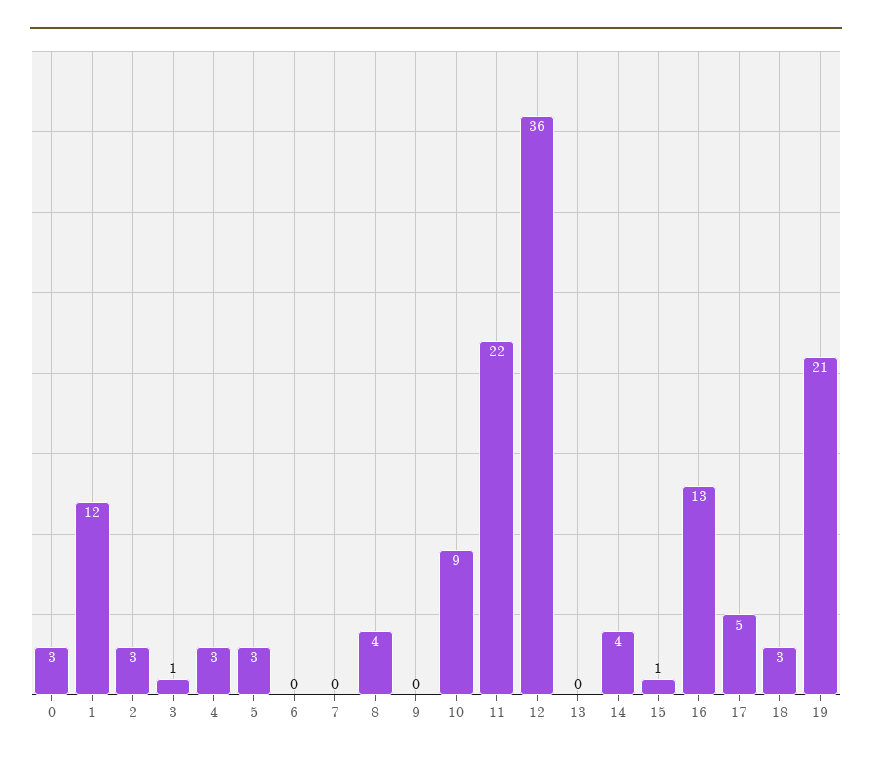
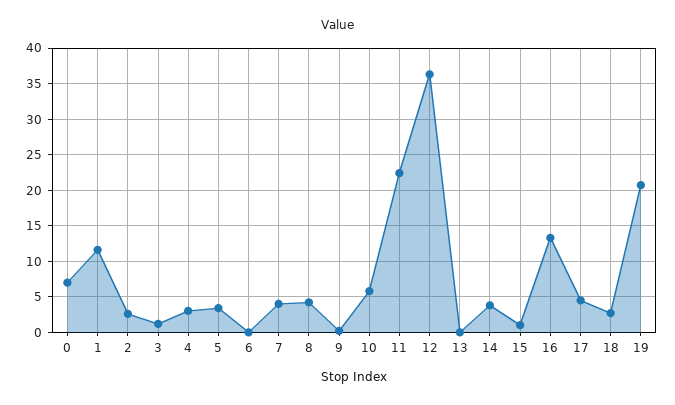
0: 3 -> 7
7: 0 -> 4
10: 9 -> 6

